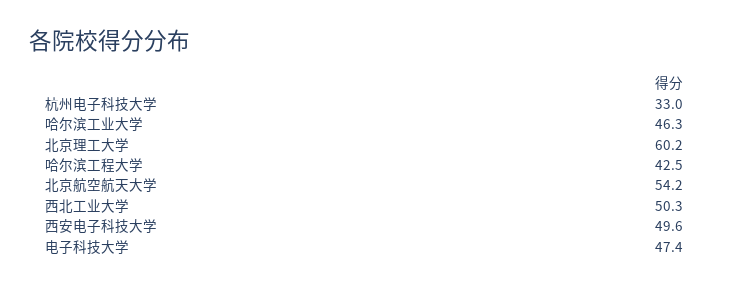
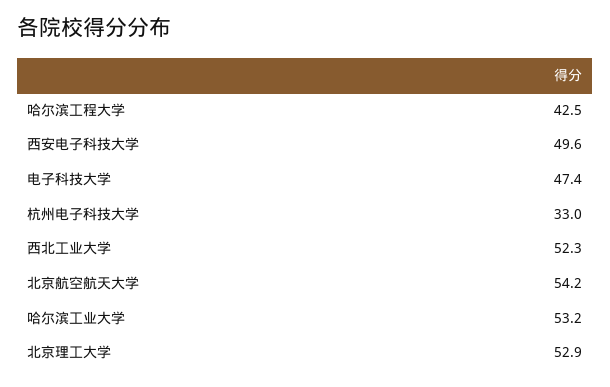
哈尔滨工业大学: 46.3 -> 53.2
北京理工大学: 60.2 -> 52.9
西北工业大学: 50.3 -> 52.3

